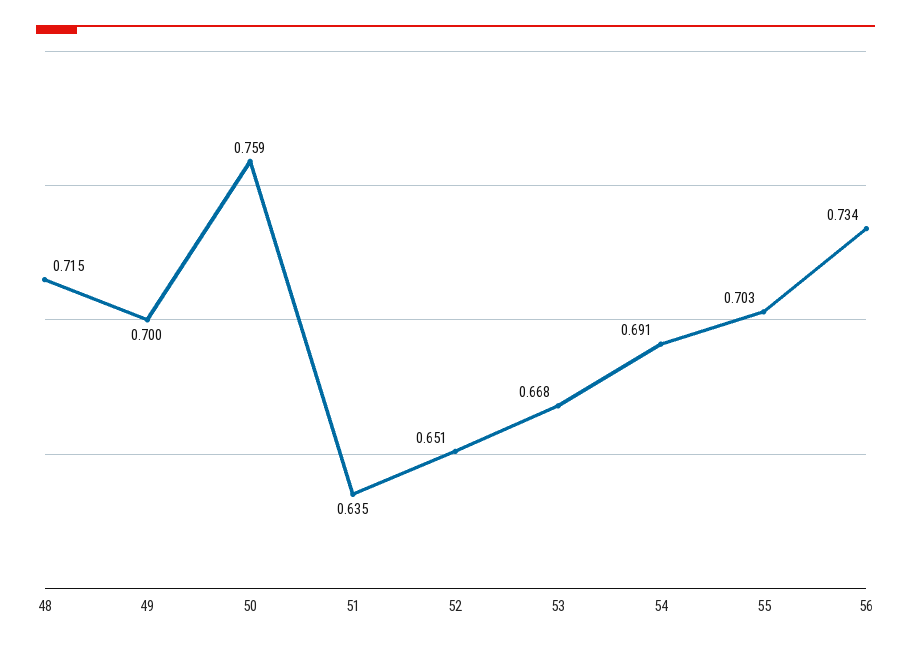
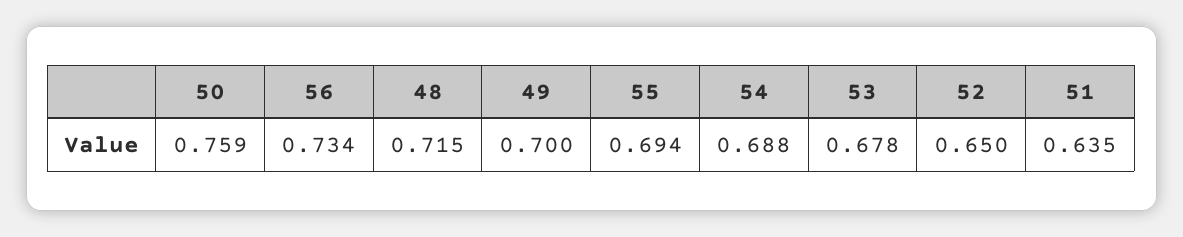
52: 0.651 -> 0.65
53: 0.668 -> 0.678
54: 0.691 -> 0.688
55: 0.703 -> 0.694

